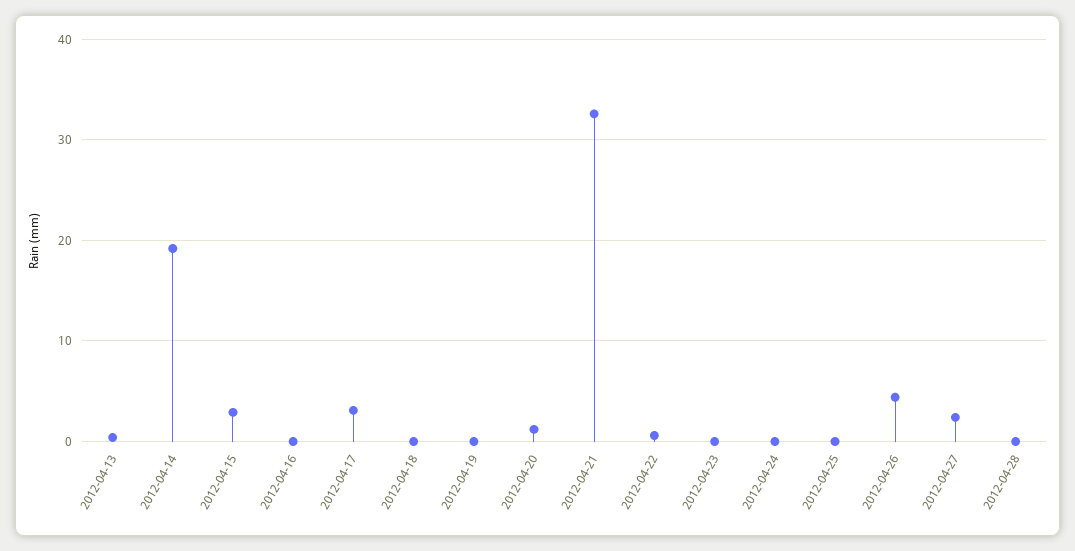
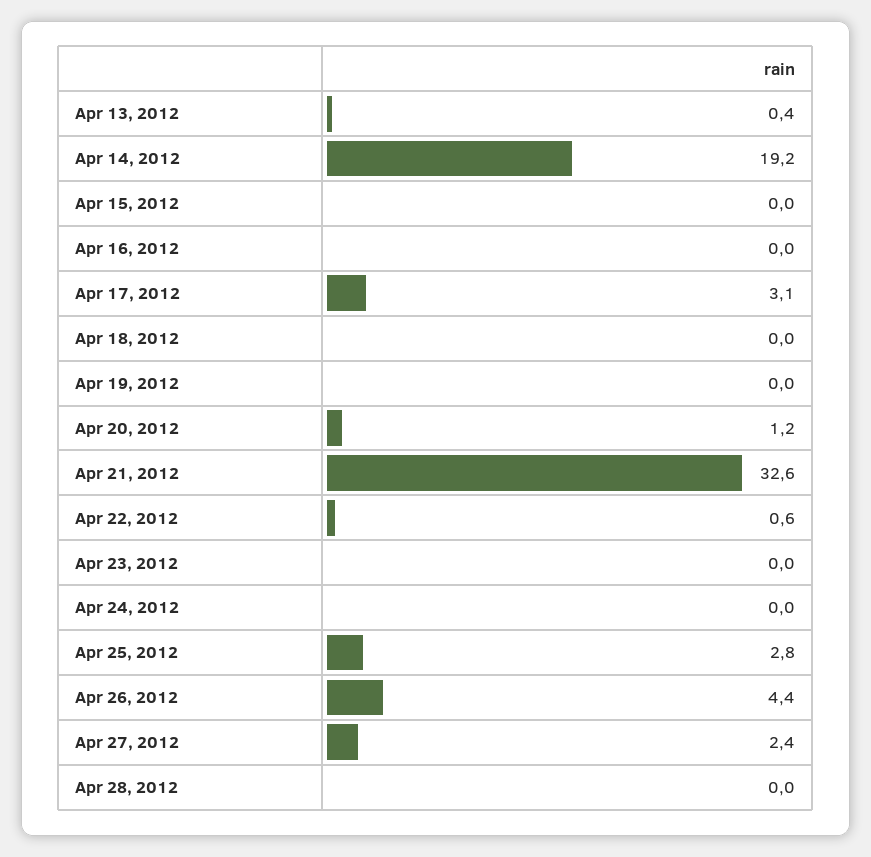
2012-04-15: 3 -> 0
2012-04-25: 0 -> 2.8

